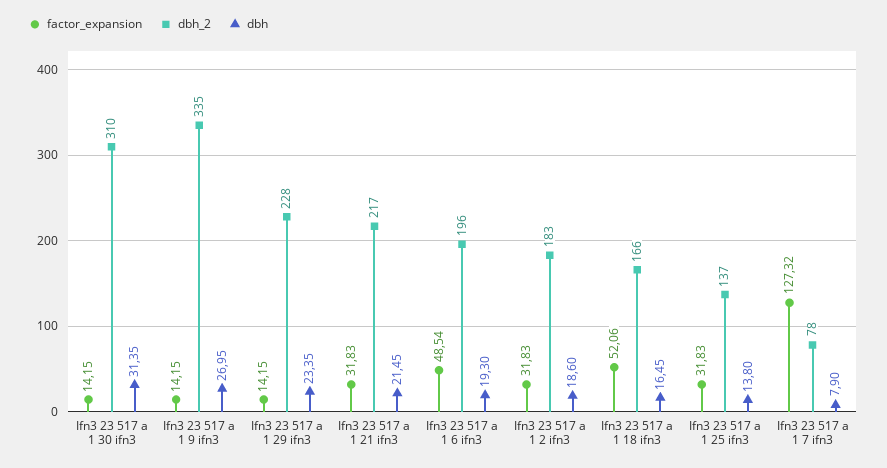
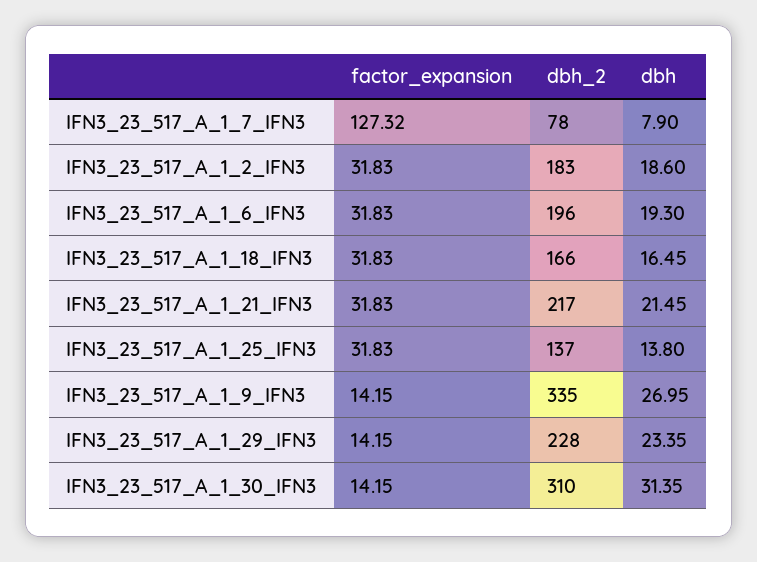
factor_expansion, Ifn3 23 517 a 1 6 ifn3: 48.54 -> 31.83
factor_expansion, Ifn3 23 517 a 1 18 ifn3: 52.06 -> 31.83

